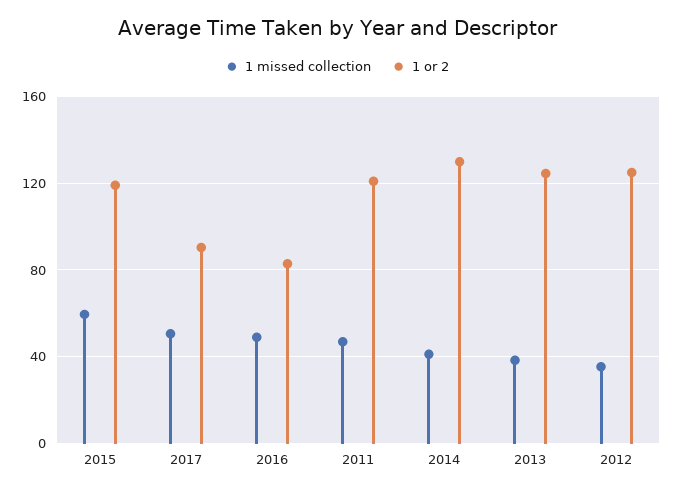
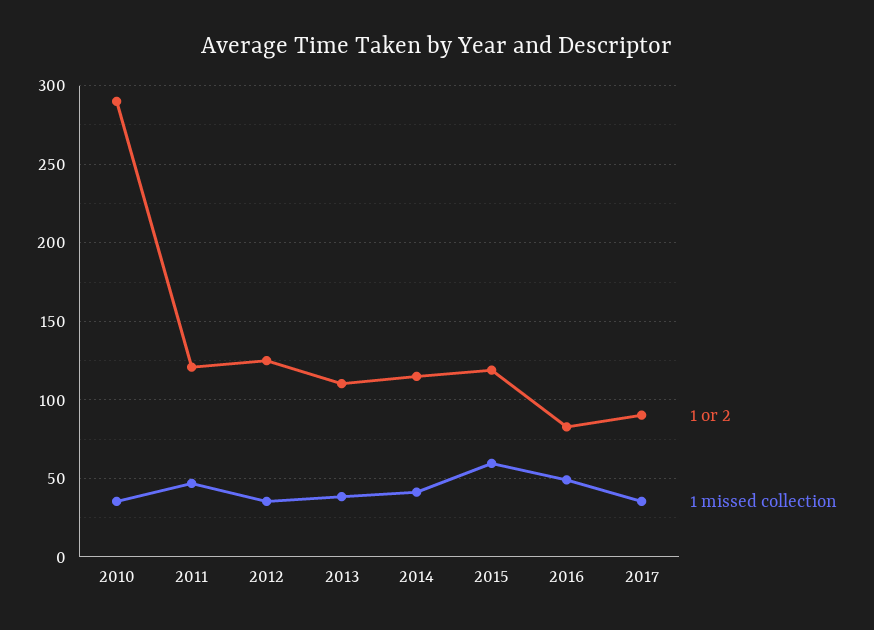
1 missed collection, 2017: 50 -> 35
1 or 2, 2014: 130 -> 115
1 or 2, 2013: 125 -> 110
1 or 2, 2010: none -> 290
1 missed collection, 2010: none -> 35

